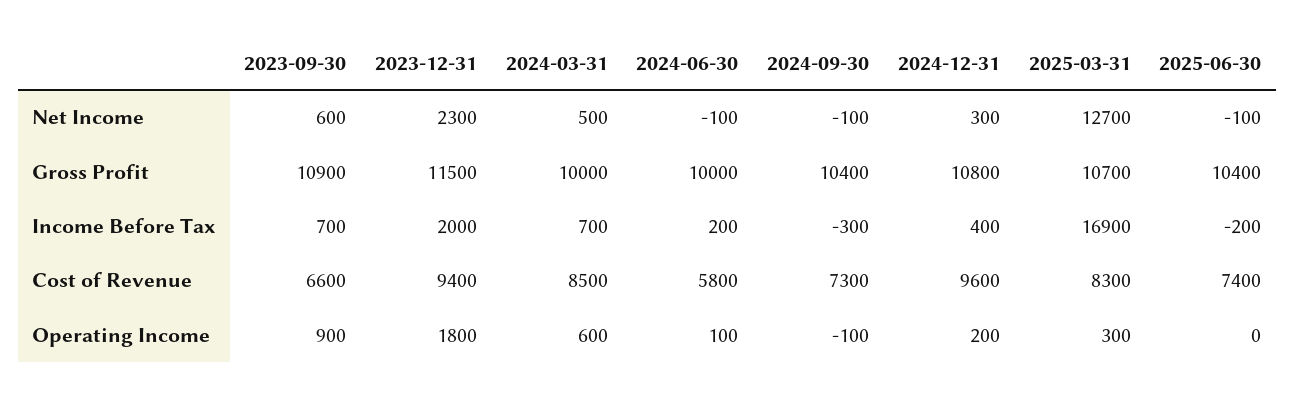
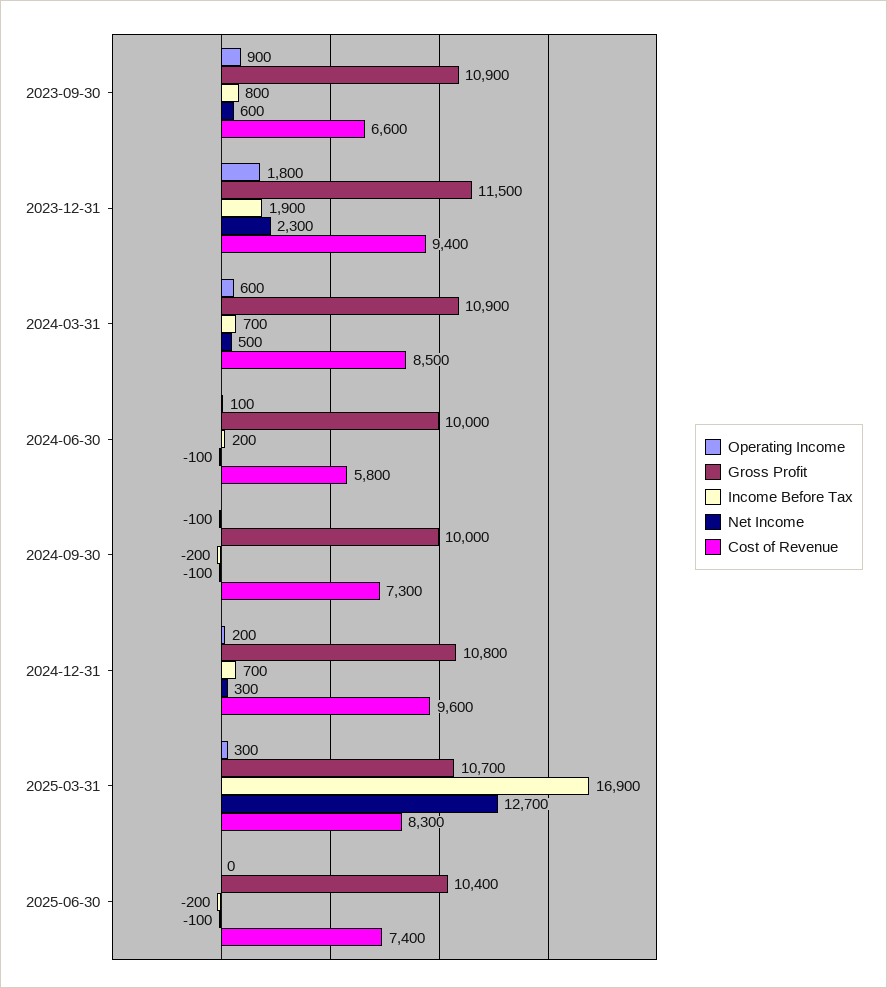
Gross Profit, 2024-03-31: 10000 -> 10900
Gross Profit, 2024-09-30: 10400 -> 10000
Income Before Tax, 2023-09-30: 700 -> 800
Income Before Tax, 2023-12-31: 2000 -> 1900
Income Before Tax, 2024-09-30: -300 -> -200
Income Before Tax, 2024-12-31: 400 -> 700

